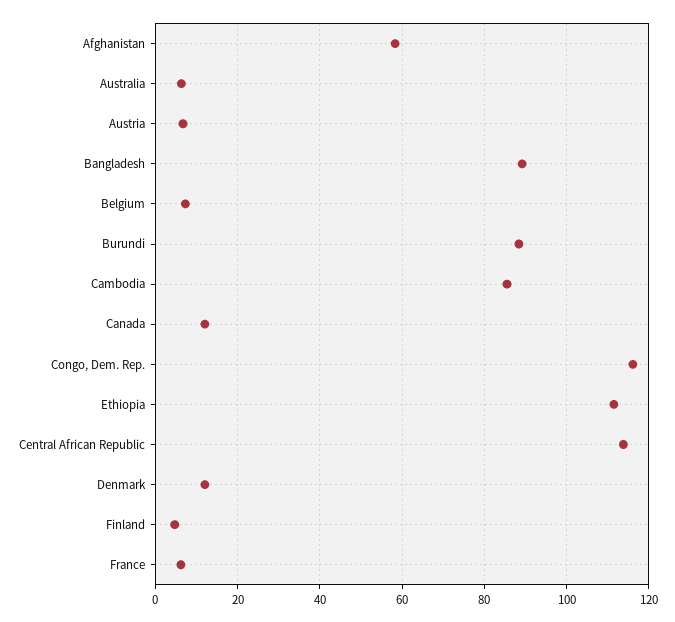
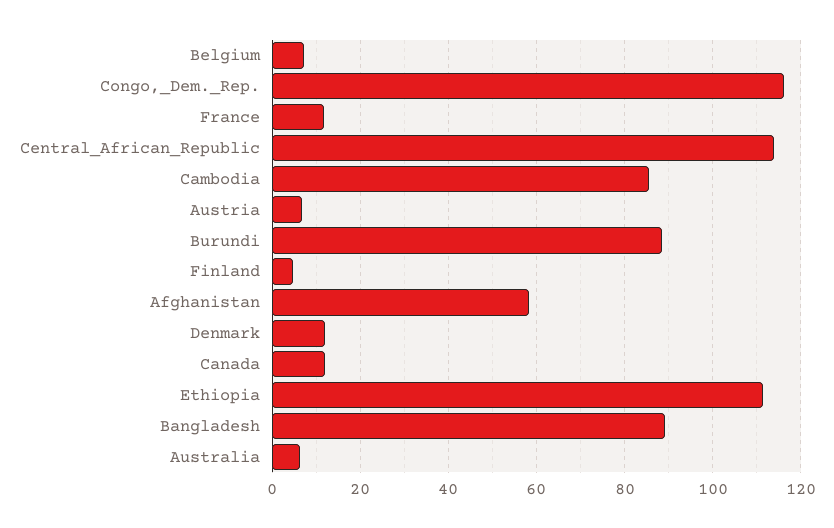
France: 6 -> 12

